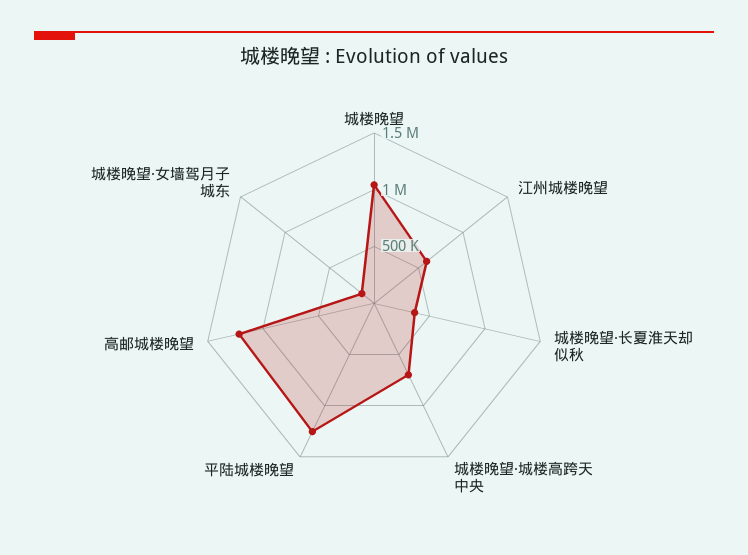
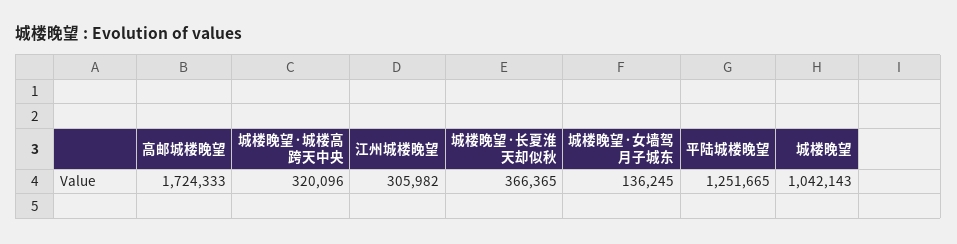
江州城楼晚望: 600000 -> 305982
城楼晚望·城楼高跨天中央: 700000 -> 320096
高邮城楼晚望: 1200000 -> 1724333

